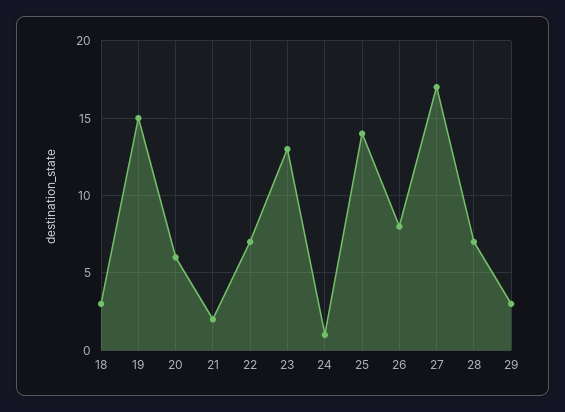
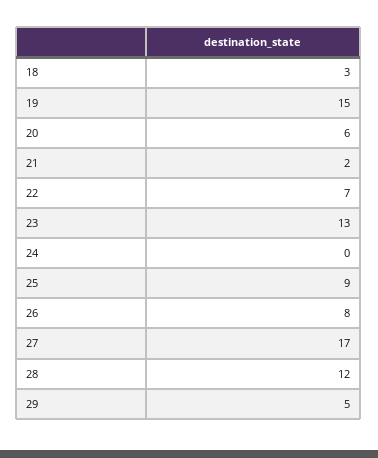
24: 1 -> 0
25: 14 -> 9
28: 7 -> 12
29: 3 -> 5

